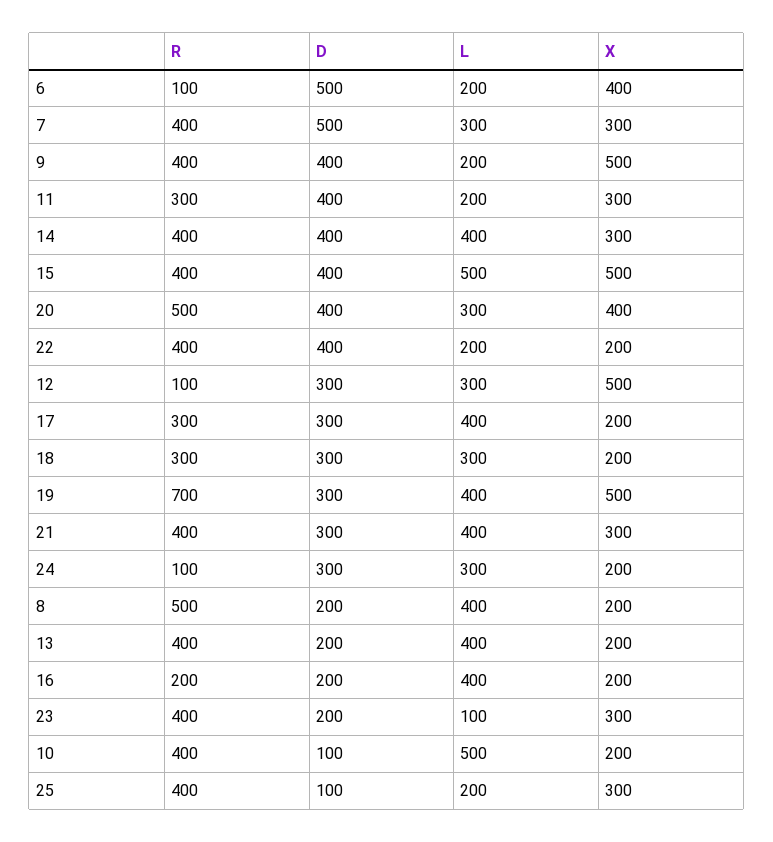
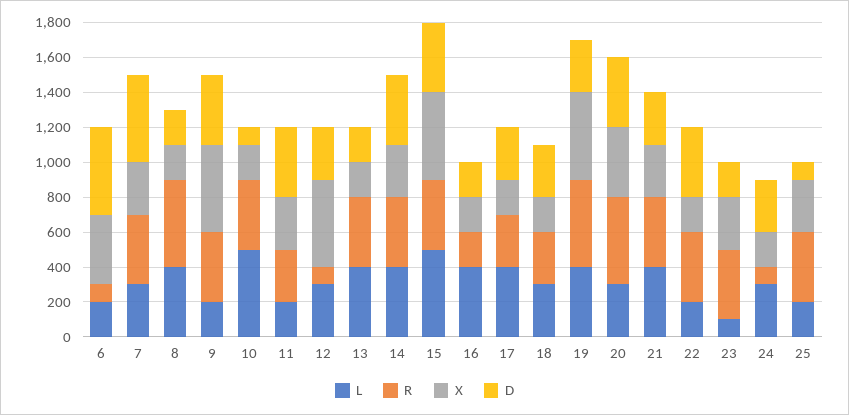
R, 19: 700 -> 500

